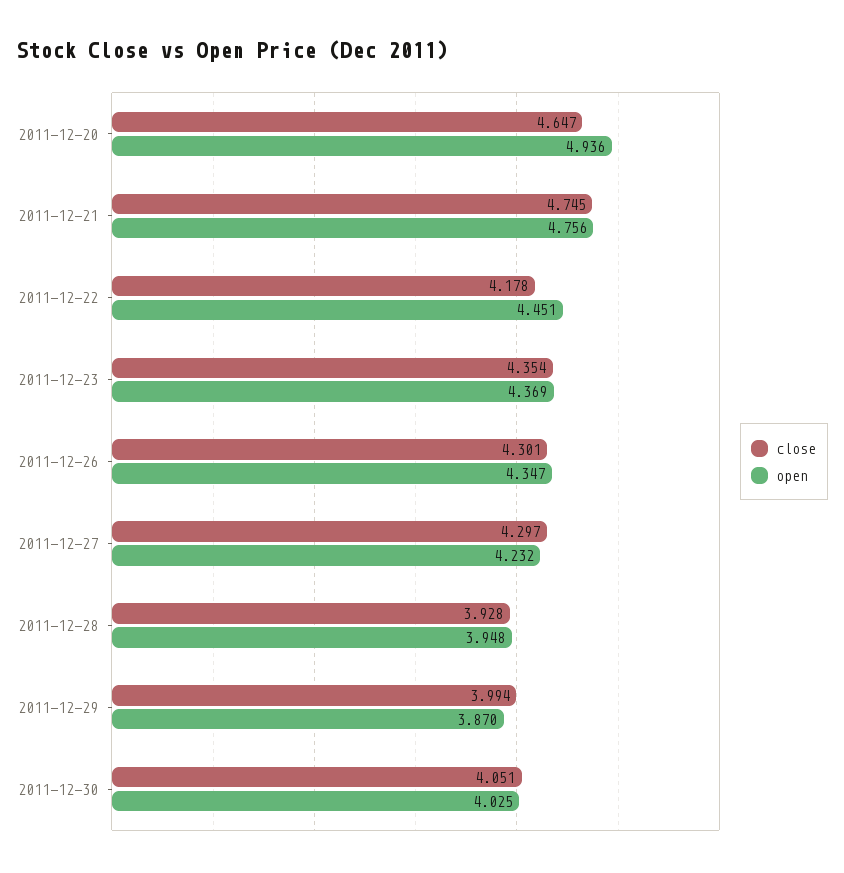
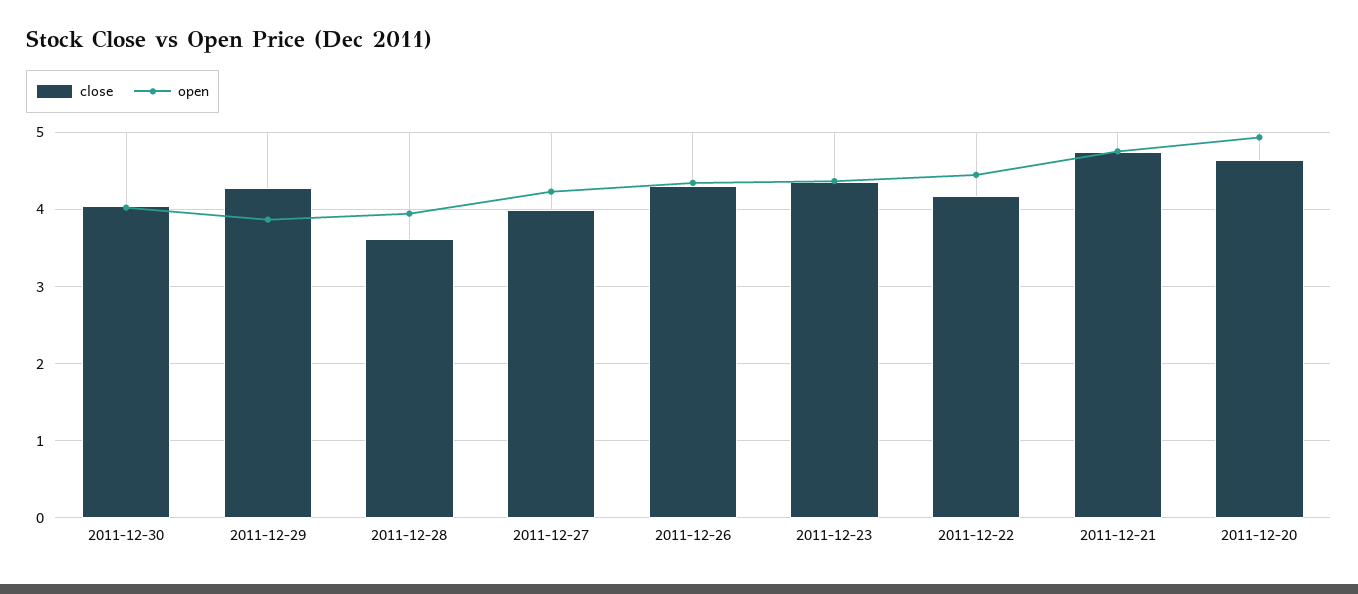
close, 2011-12-27: 4.297 -> 4
close, 2011-12-28: 3.928 -> 3.6
close, 2011-12-29: 3.994 -> 4.3

